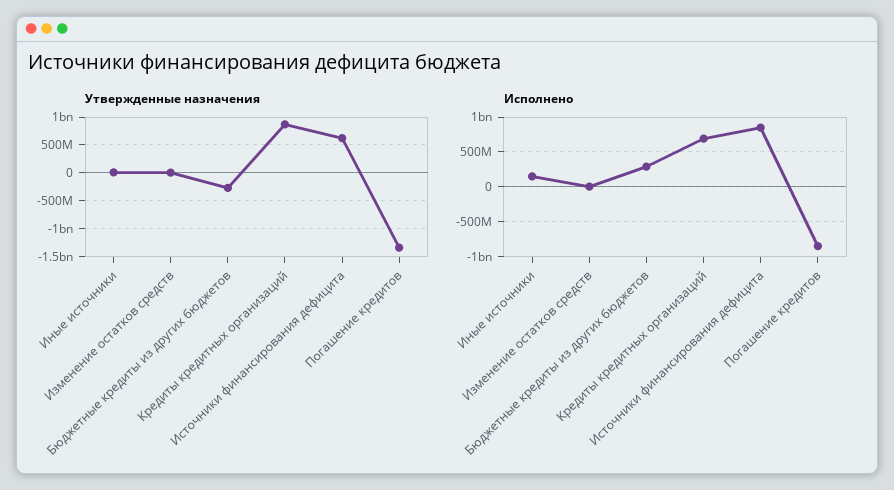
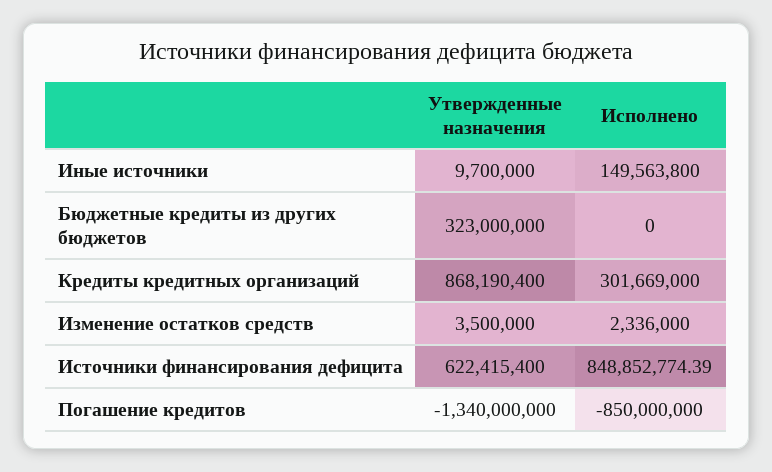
Утвержденные назначения, Бюджетные кредиты из других бюджетов: -250000000 -> 323000000
Исполнено, Бюджетные кредиты из других бюджетов: 300000000 -> 0
Исполнено, Кредиты кредитных организаций: 700000000 -> 301669000

